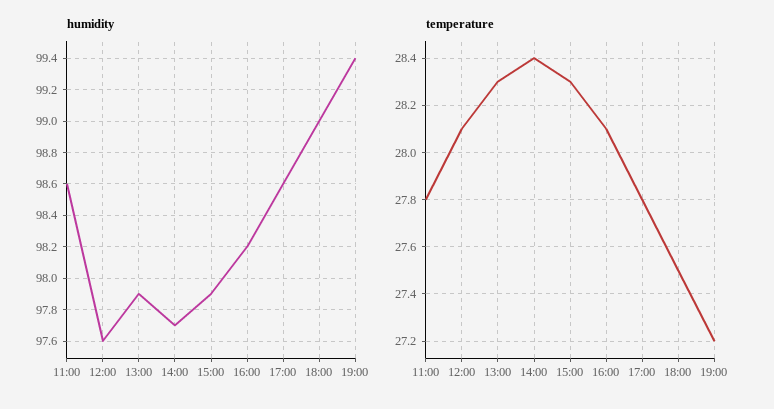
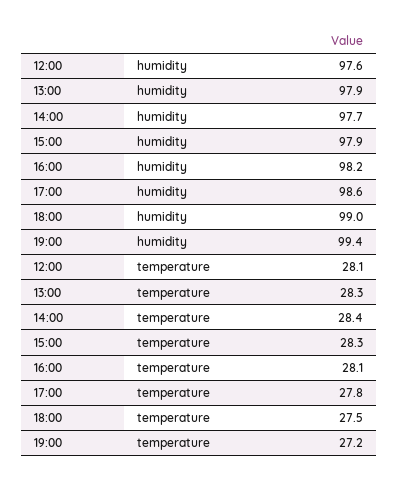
humidity, 11:00: 98.6 -> none
temperature, 11:00: 27.8 -> none

